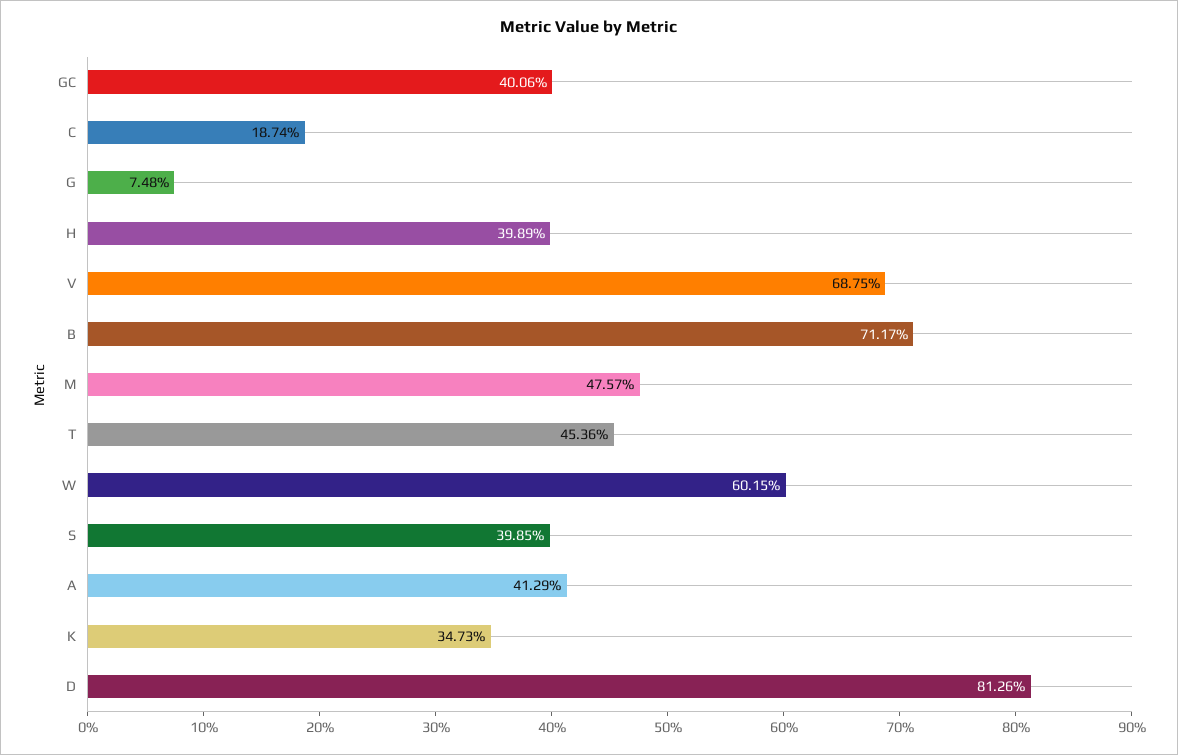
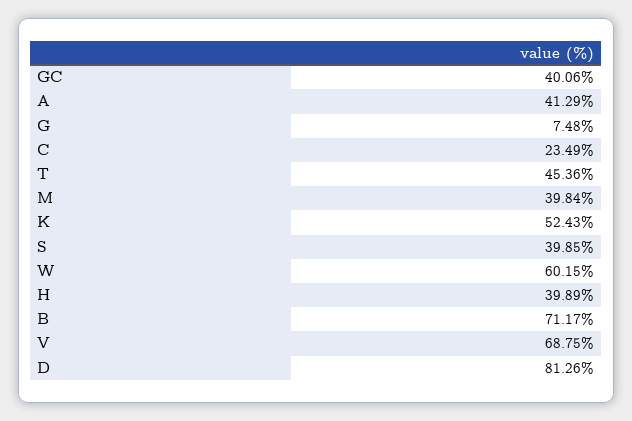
C: 18.74 -> 23.49
M: 47.57 -> 39.84
K: 34.73 -> 52.43

